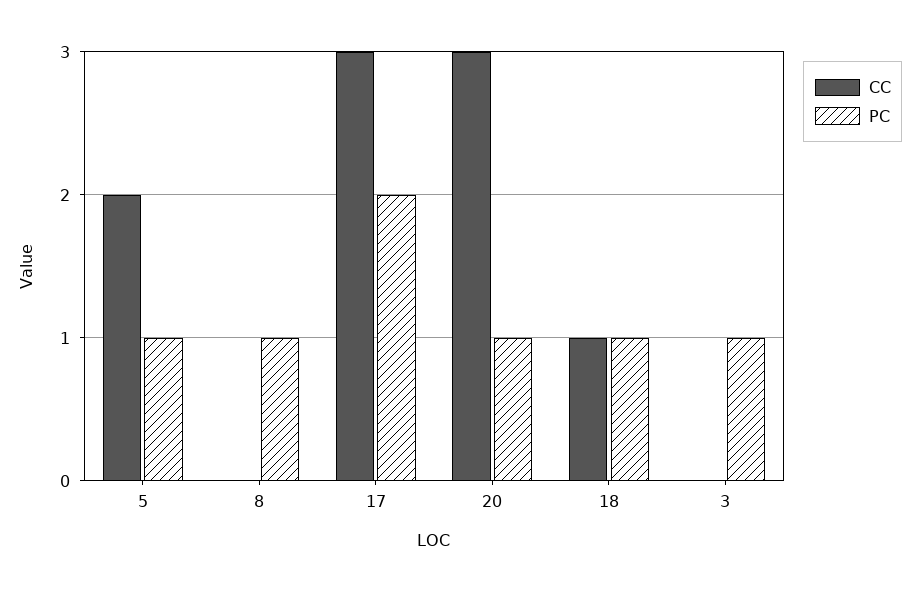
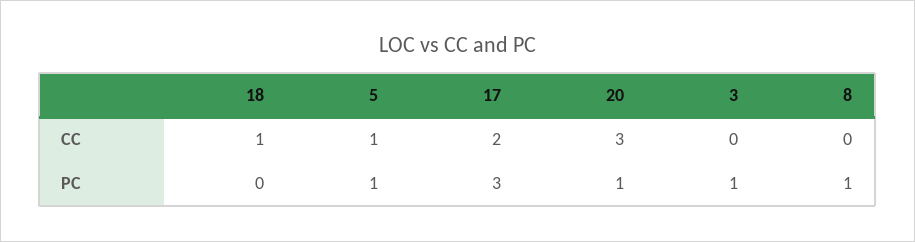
CC, 5: 2 -> 1
CC, 17: 3 -> 2
PC, 17: 2 -> 3
PC, 18: 1 -> 0

